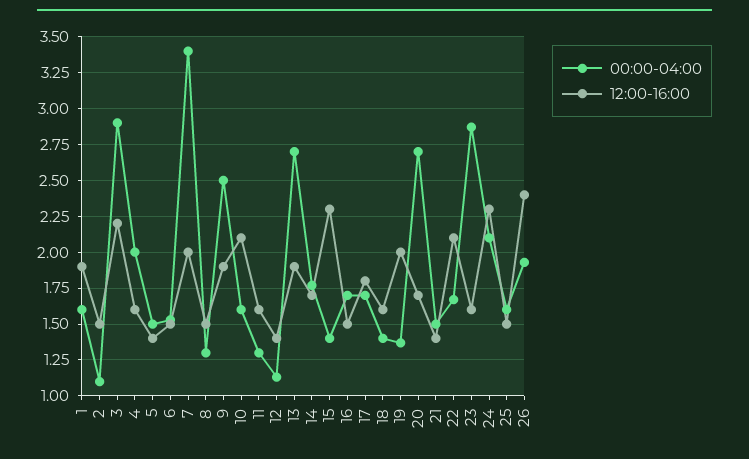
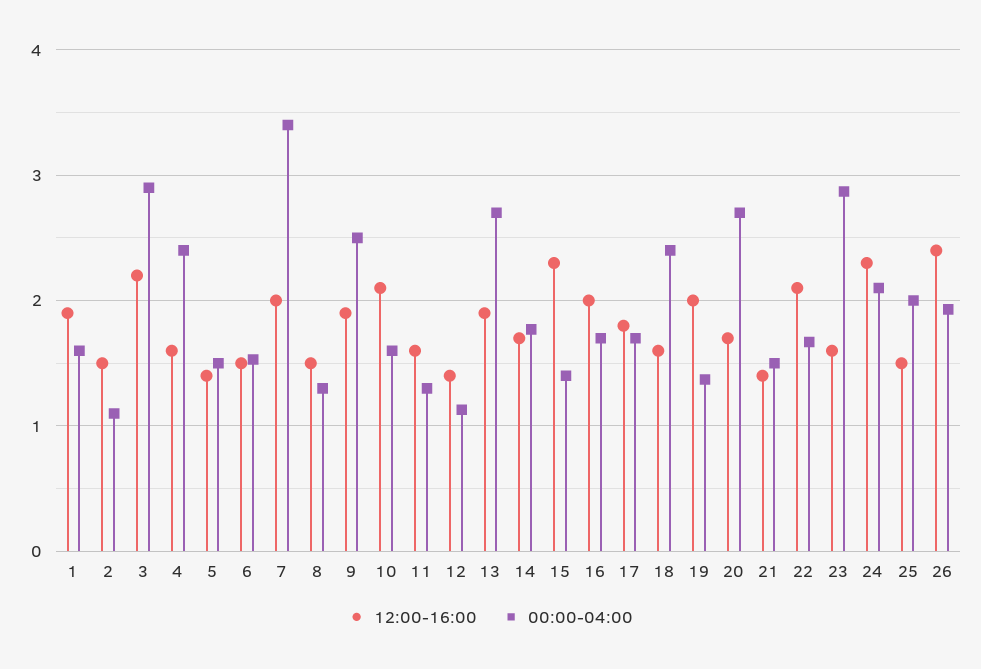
00:00-04:00, 4: 2 -> 2.4
12:00-16:00, 16: 1.5 -> 2
00:00-04:00, 18: 1.4 -> 2.4
00:00-04:00, 25: 1.6 -> 2

